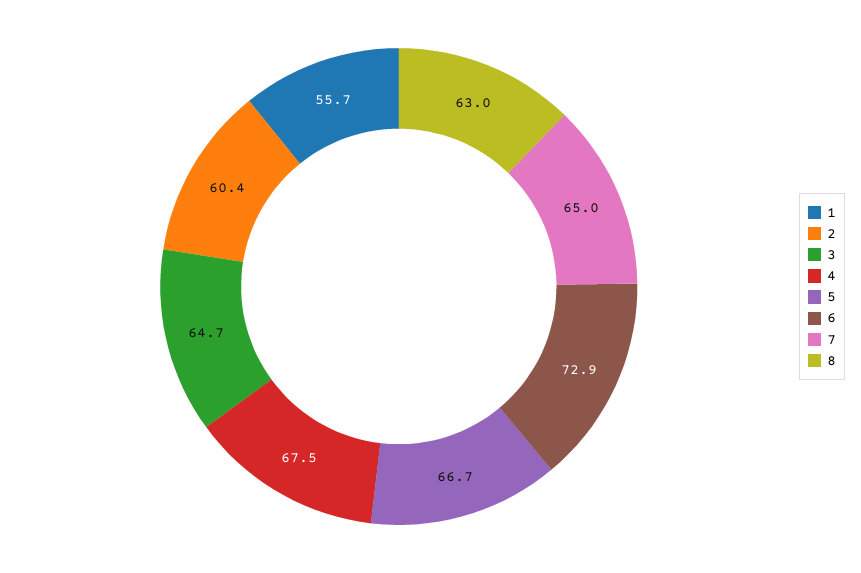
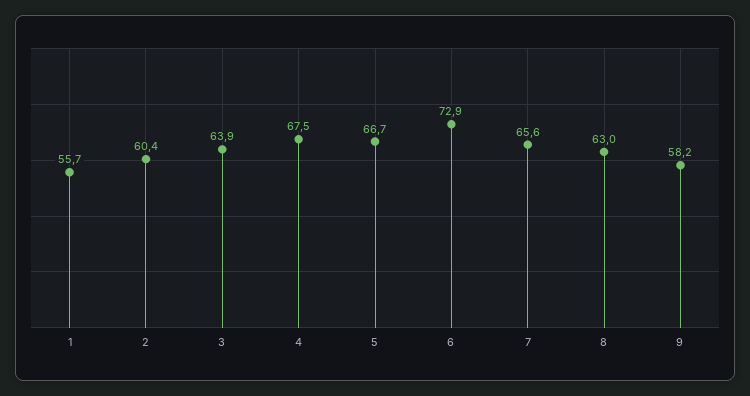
3: 64.7 -> 63.9
7: 65 -> 65.6
9: none -> 58.2

